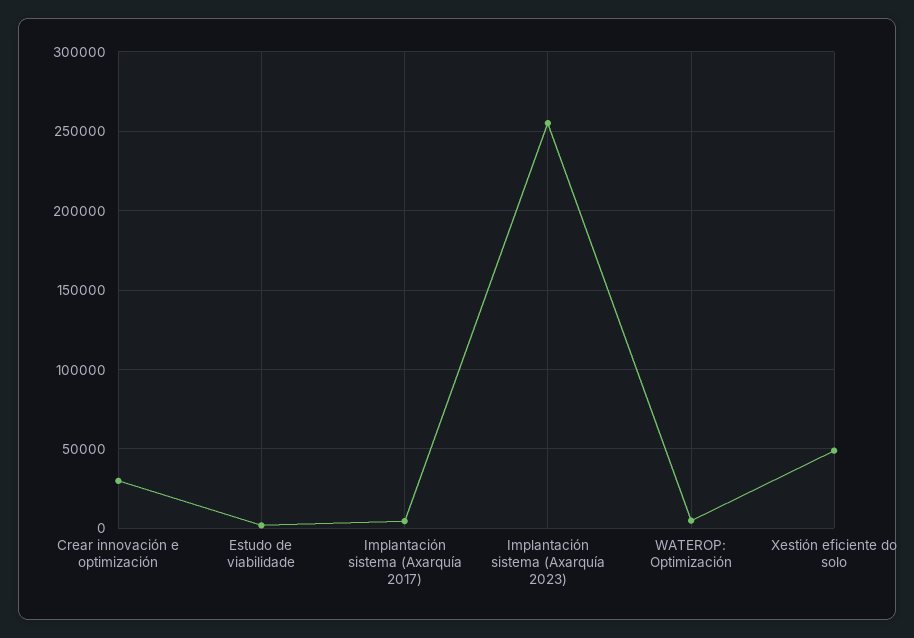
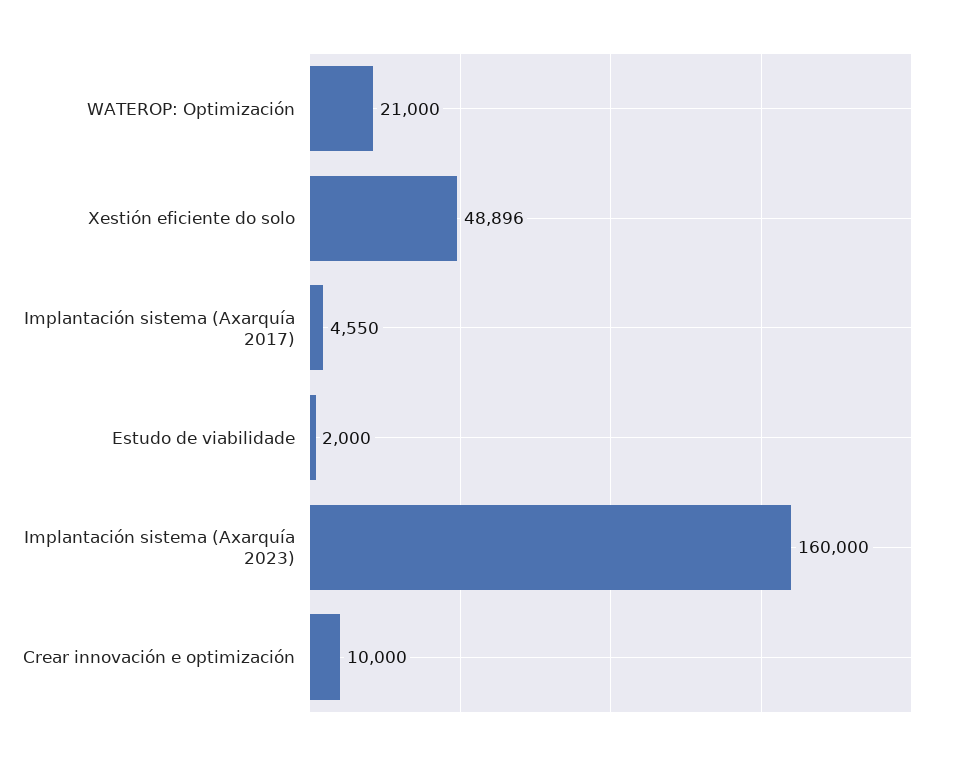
Crear innovación e optimización: 30000 -> 10000
Implantación sistema (Axarquía 2023): 255000 -> 160000
WATEROP: Optimización: 5000 -> 21000

